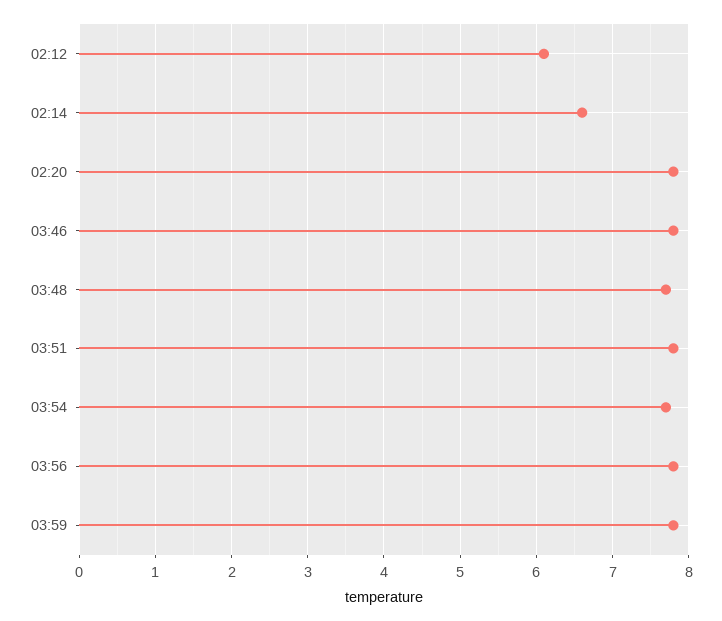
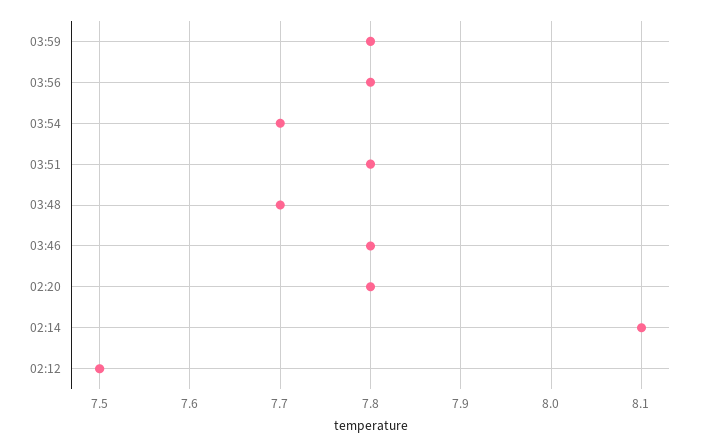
02:12: 6.1 -> 7.5
02:14: 6.6 -> 8.1

